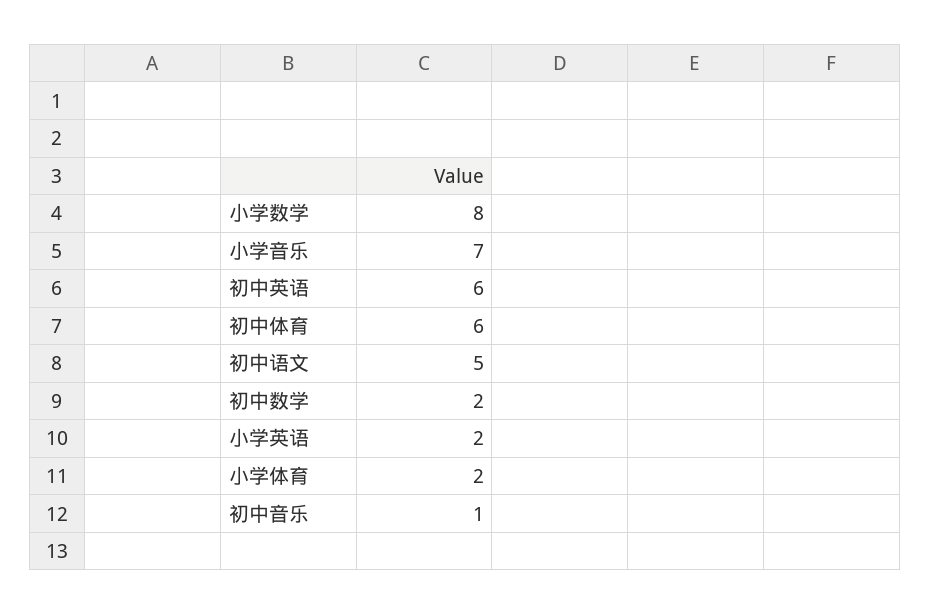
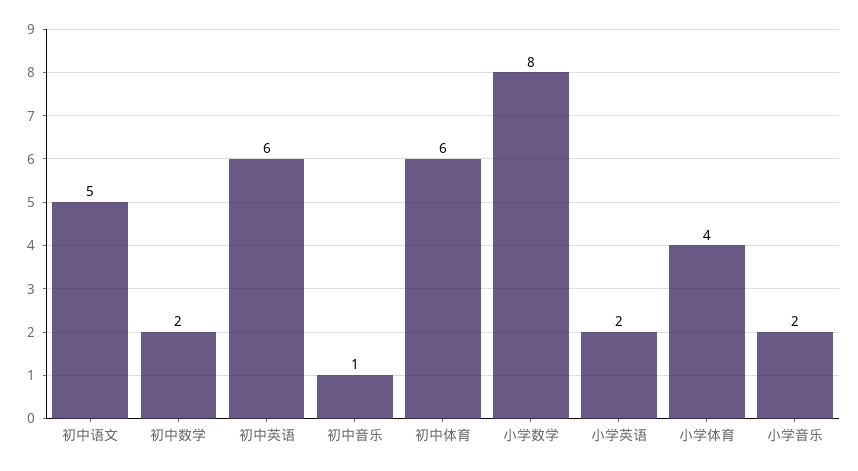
小学音乐: 7 -> 2
小学体育: 2 -> 4

